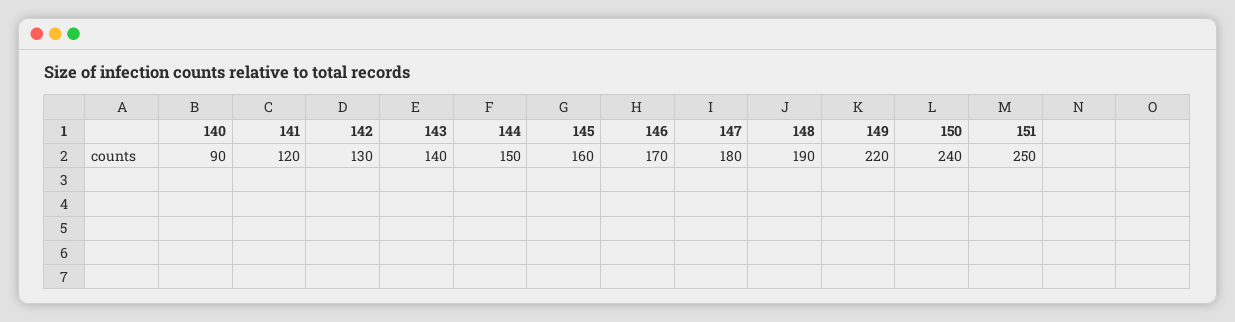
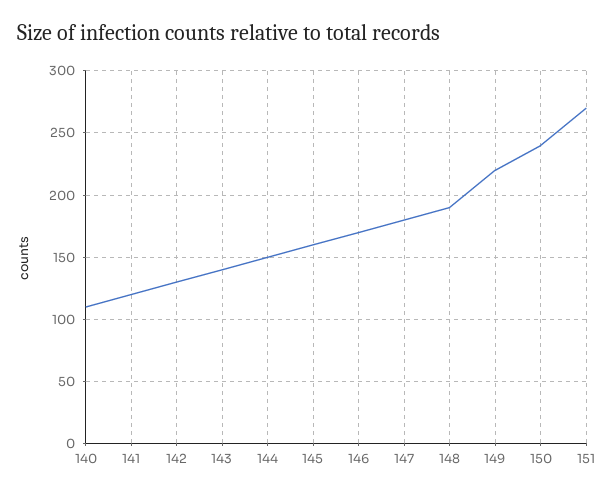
140: 90 -> 110
151: 250 -> 270

